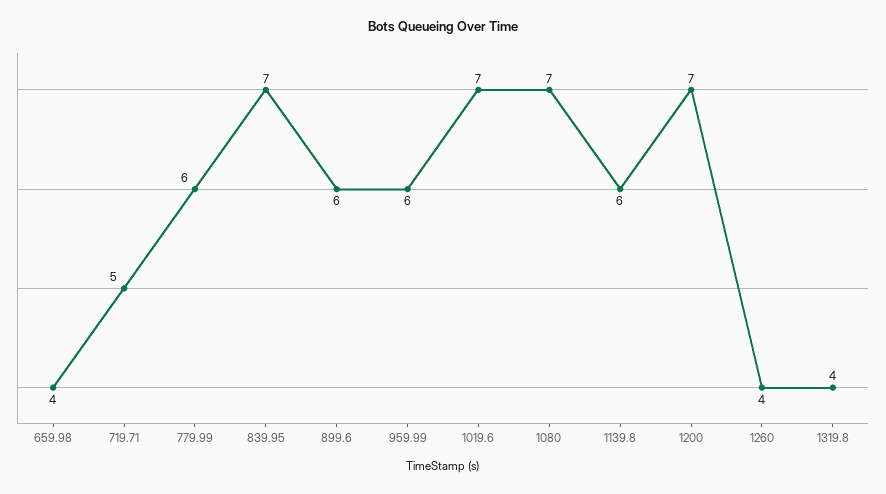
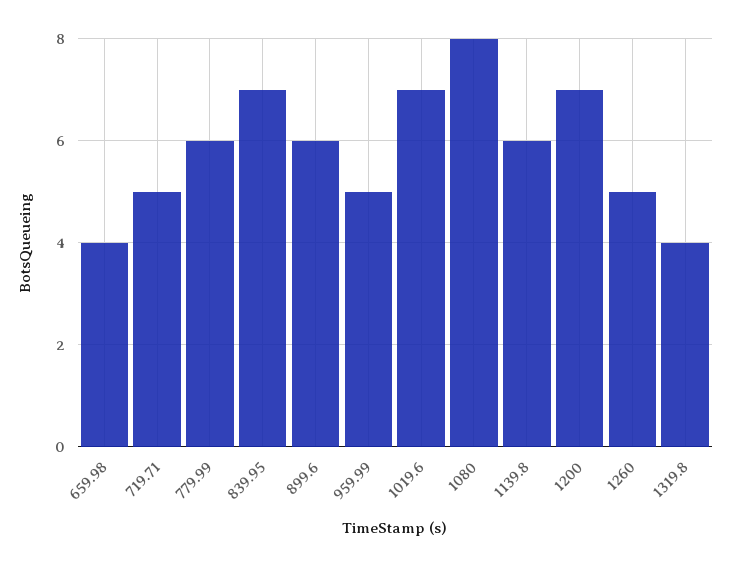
959.99: 6 -> 5
1080: 7 -> 8
1260: 4 -> 5

